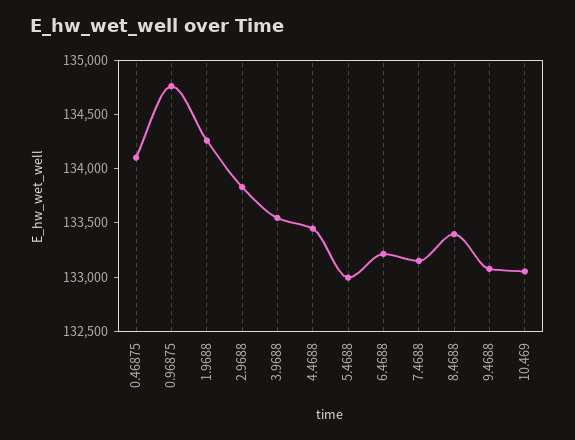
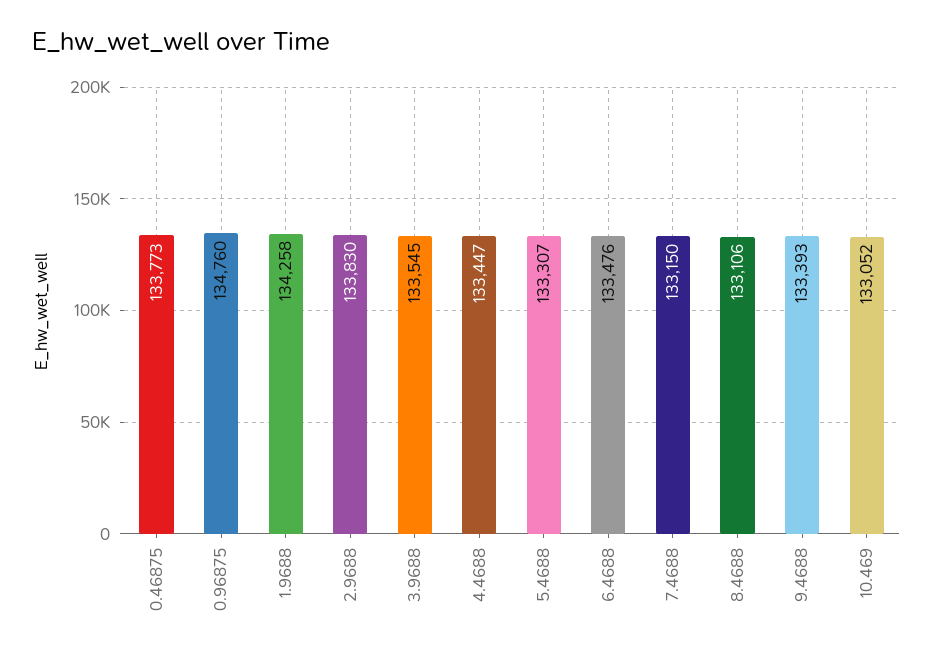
0.46875: 134100 -> 133773
5.4688: 133000 -> 133307
6.4688: 133200 -> 133476
8.4688: 133400 -> 133106
9.4688: 133100 -> 133393

